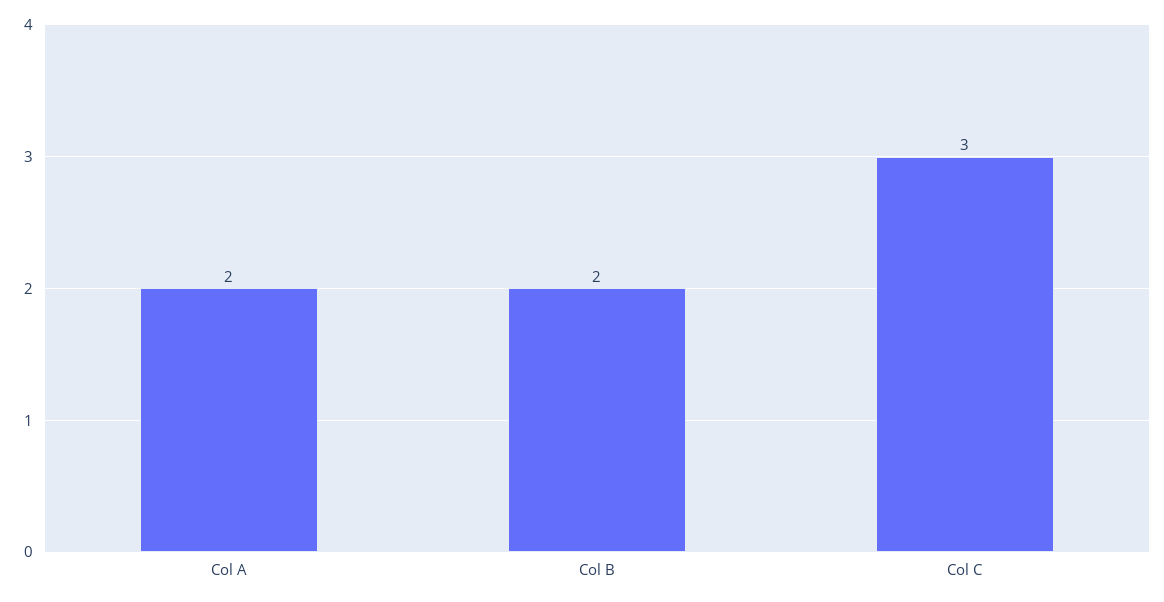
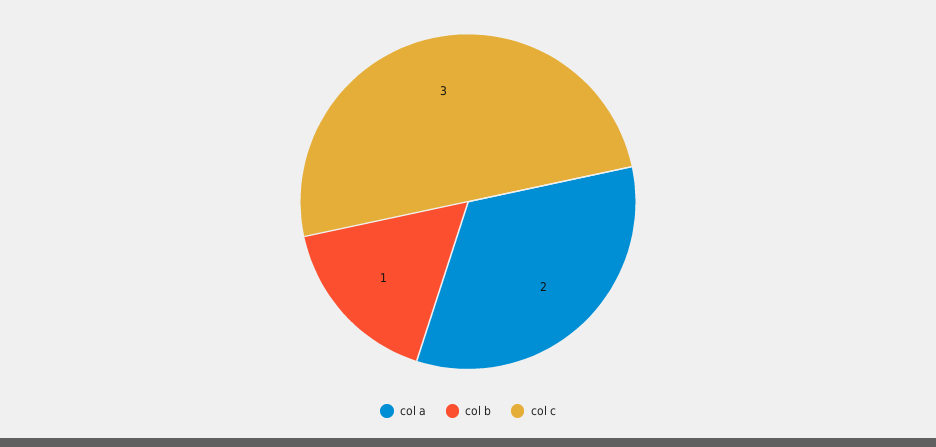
Col B: 2 -> 1

